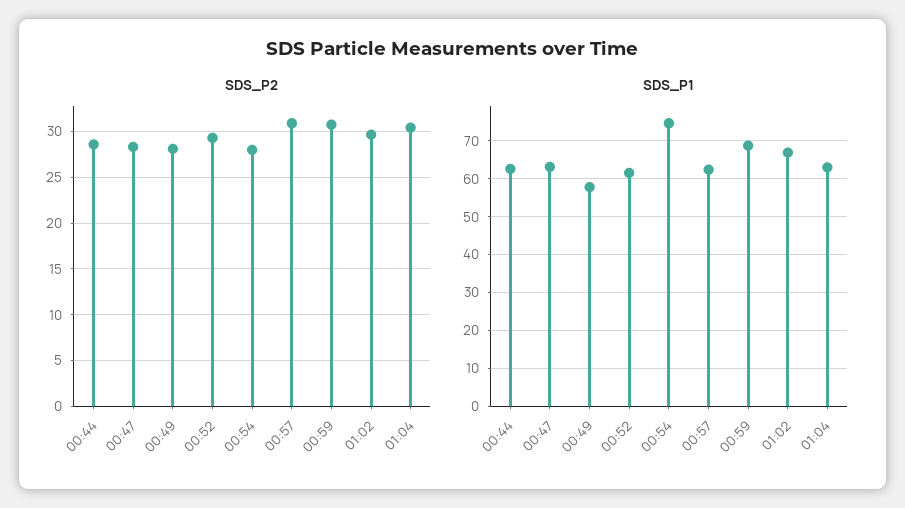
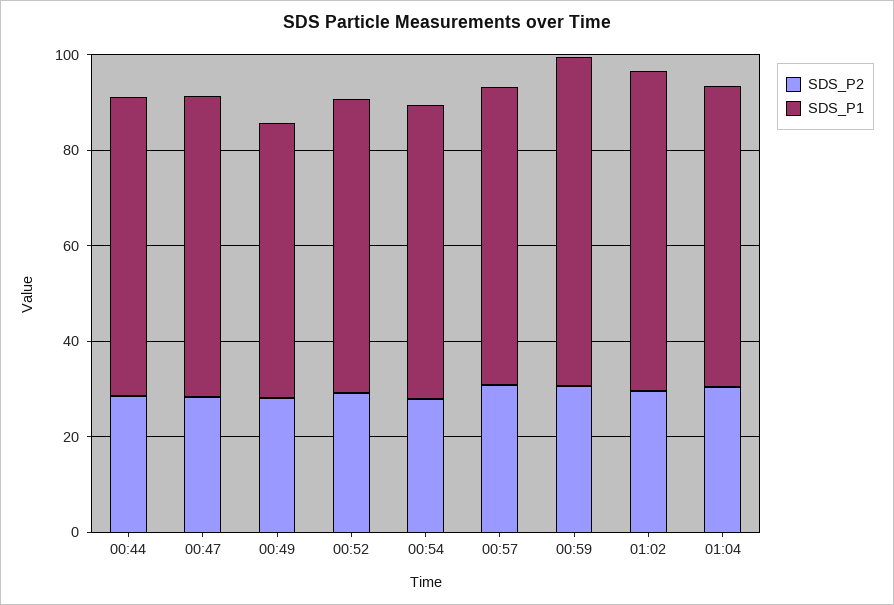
SDS_P1, 00:54: 74 -> 60

